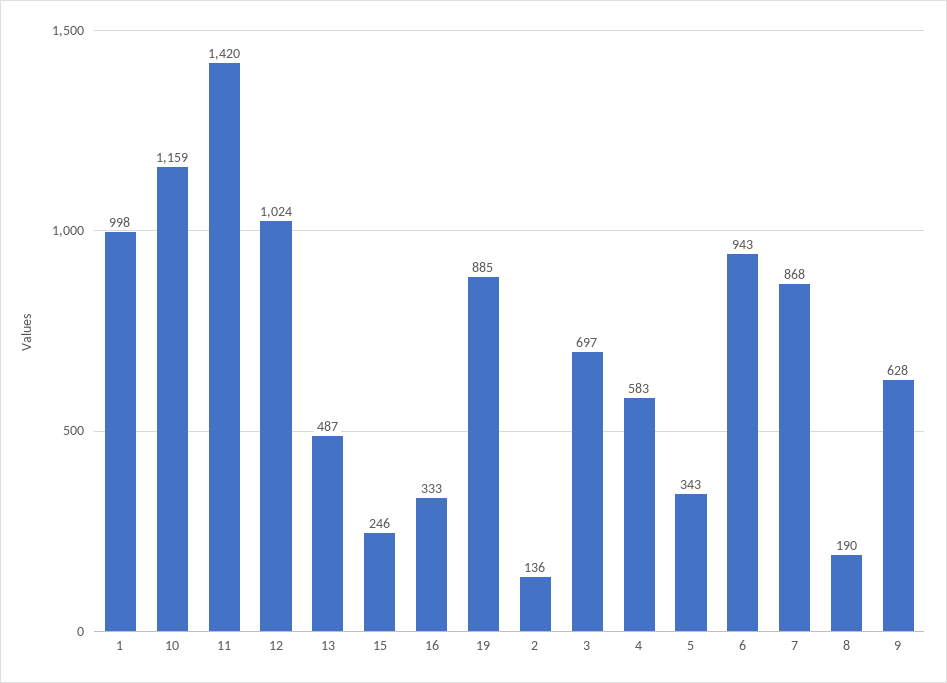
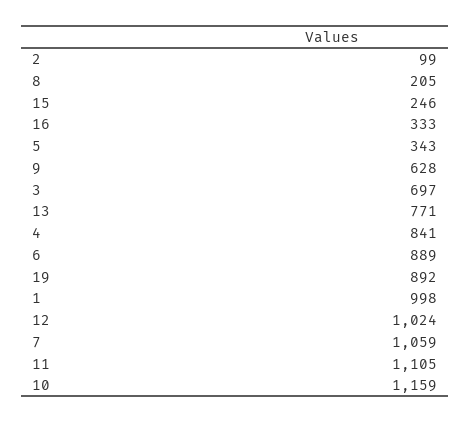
11: 1420 -> 1105
13: 487 -> 771
19: 885 -> 892
2: 136 -> 99
4: 583 -> 841
6: 943 -> 889
7: 868 -> 1059
8: 190 -> 205

